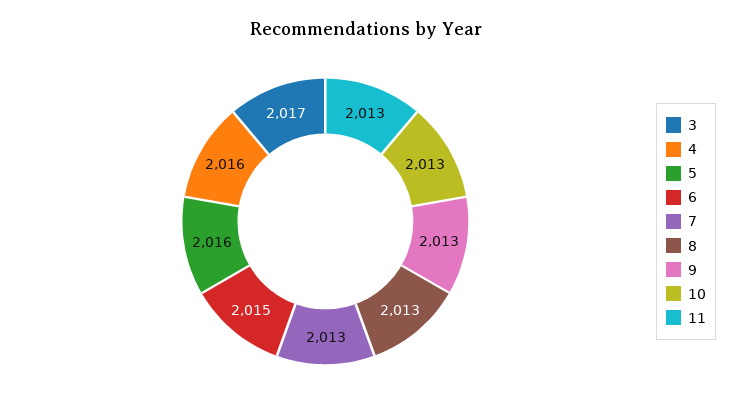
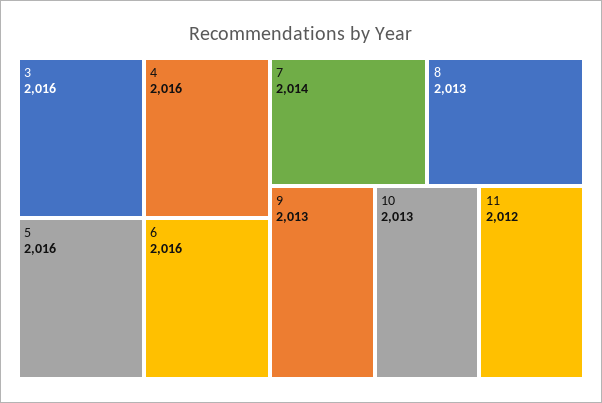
3: 2017 -> 2016
6: 2015 -> 2016
7: 2013 -> 2014
11: 2013 -> 2012

